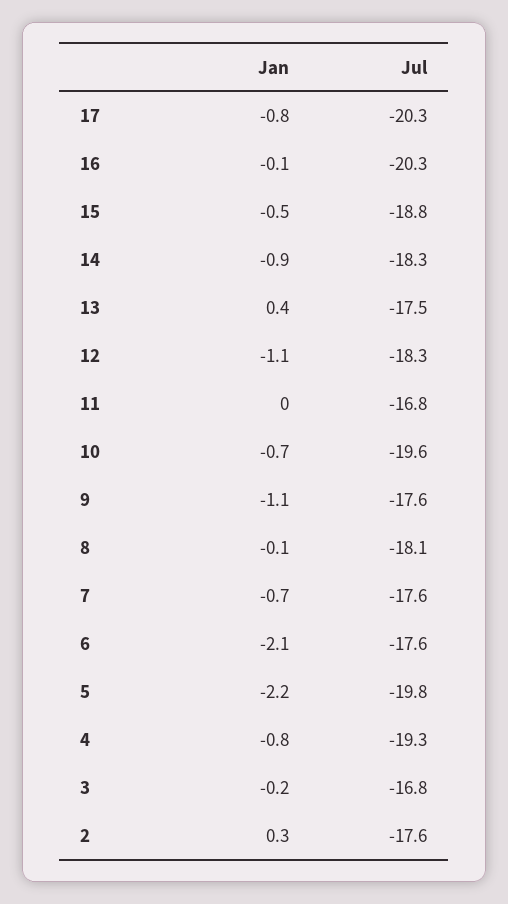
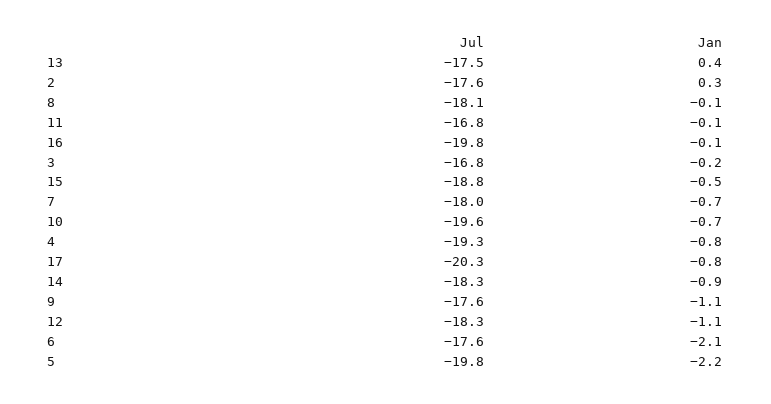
Jul, 16: -20.3 -> -19.8
Jan, 11: 0 -> -0.1
Jul, 7: -17.6 -> -18

